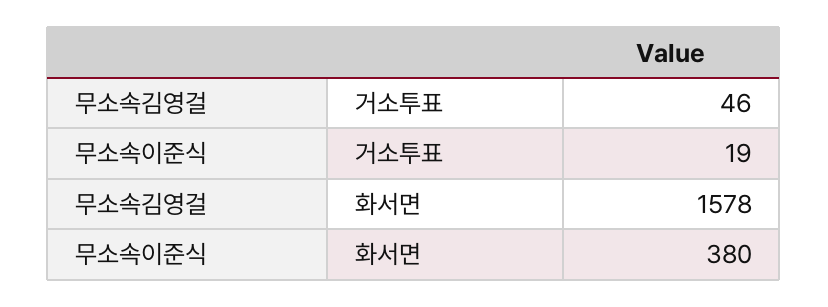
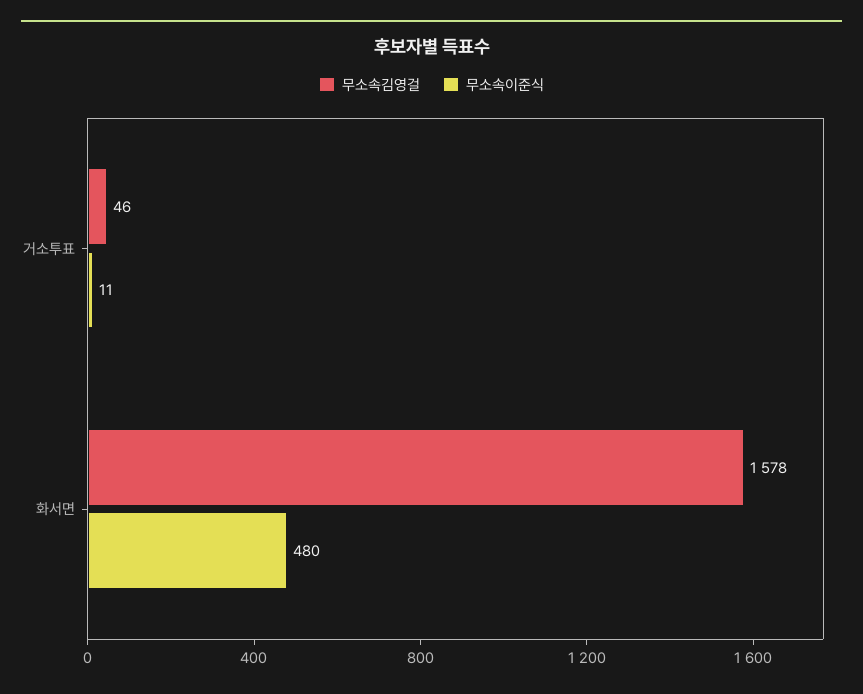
무소속이준식, 거소투표: 19 -> 11
무소속이준식, 화서면: 380 -> 480

